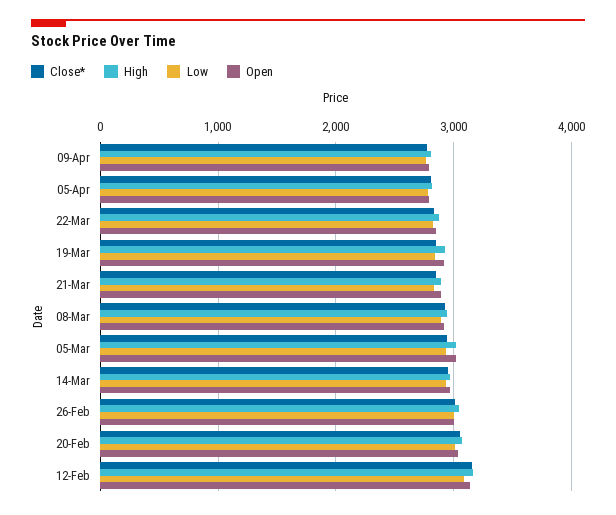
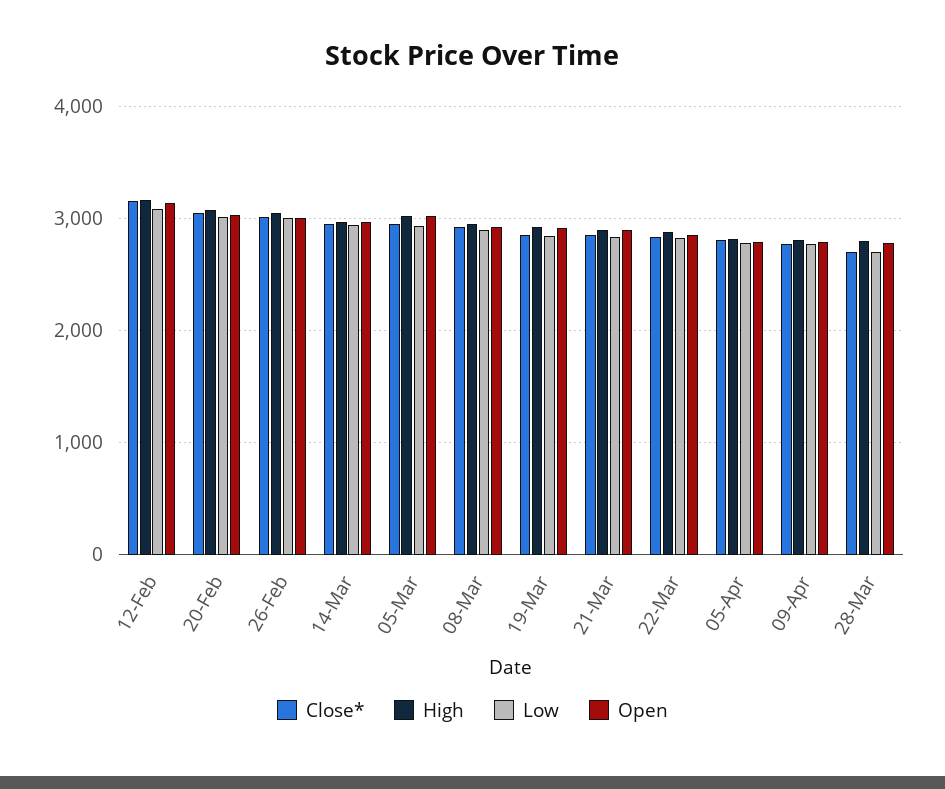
Close*, 28-Mar: none -> 2700
High, 28-Mar: none -> 2800
Low, 28-Mar: none -> 2700
Open, 28-Mar: none -> 2800

